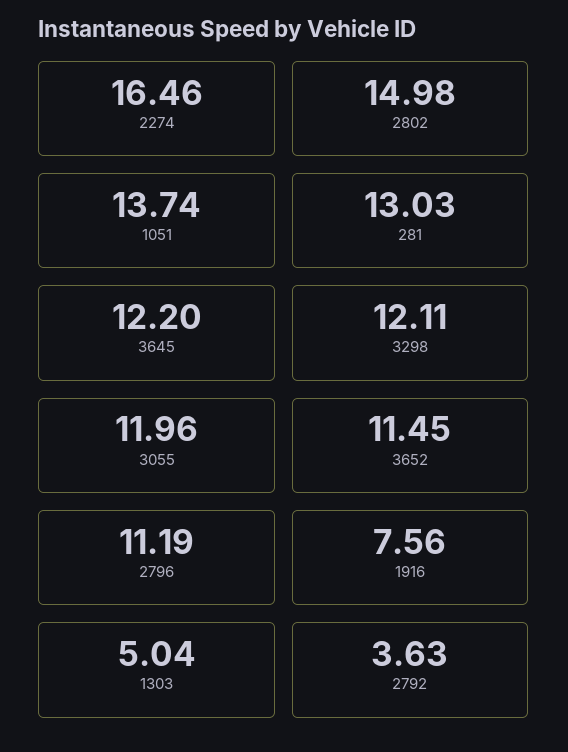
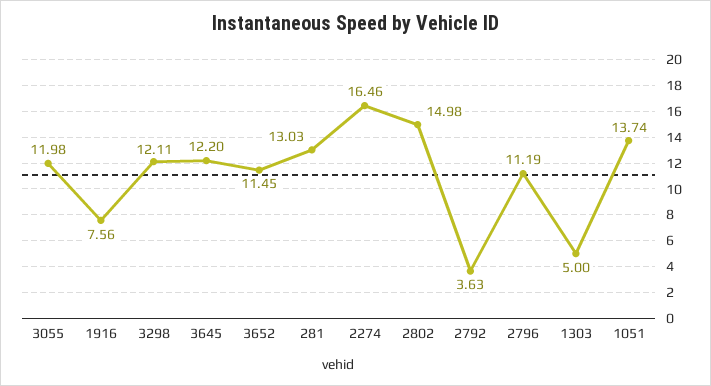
3055: 11.96 -> 11.98
1303: 5.04 -> 5

